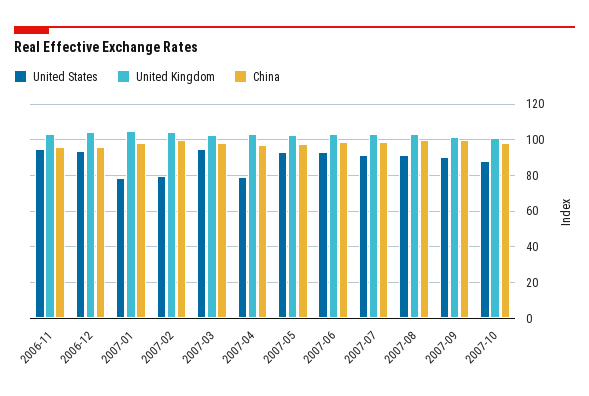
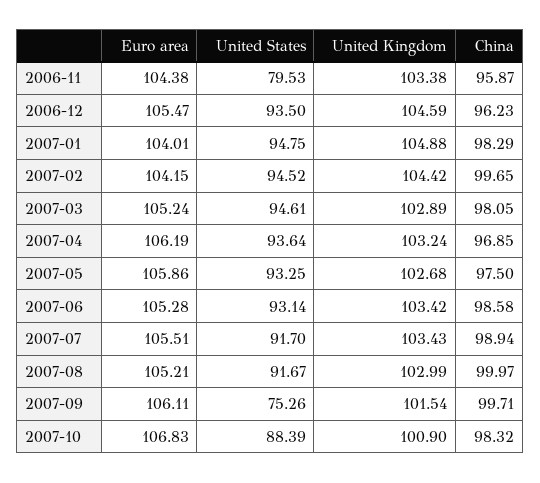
United States, 2006-11: 95 -> 79.53
United States, 2007-01: 80 -> 94.75
United States, 2007-02: 80 -> 94.52
United States, 2007-04: 80 -> 93.64
United States, 2007-09: 90 -> 75.26
Euro area, 2006-11: none -> 104.38
Euro area, 2006-12: none -> 105.47
Euro area, 2007-01: none -> 104.01
Euro area, 2007-02: none -> 104.15
Euro area, 2007-03: none -> 105.24
Euro area, 2007-04: none -> 106.19
Euro area, 2007-05: none -> 105.86
Euro area, 2007-06: none -> 105.28
Euro area, 2007-07: none -> 105.51
Euro area, 2007-08: none -> 105.21
Euro area, 2007-09: none -> 106.11
Euro area, 2007-10: none -> 106.83

